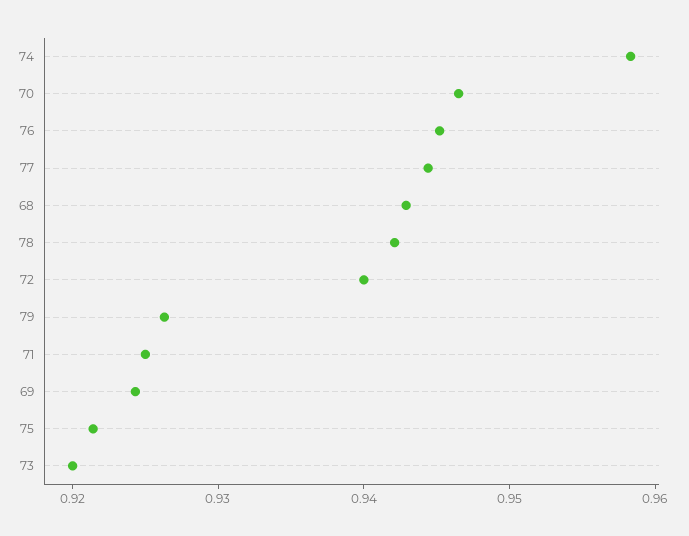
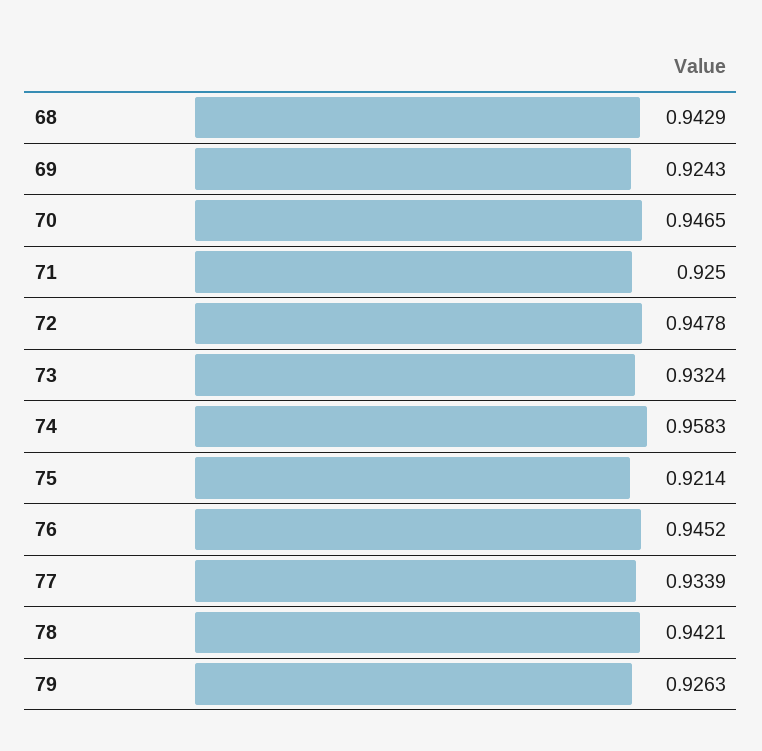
77: 0.944 -> 0.9339
72: 0.94 -> 0.9478
73: 0.92 -> 0.9324

